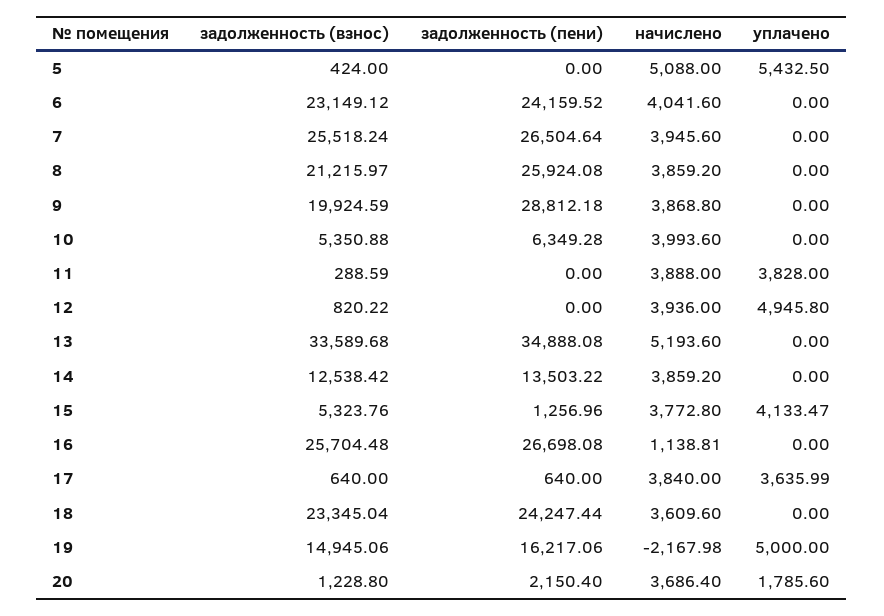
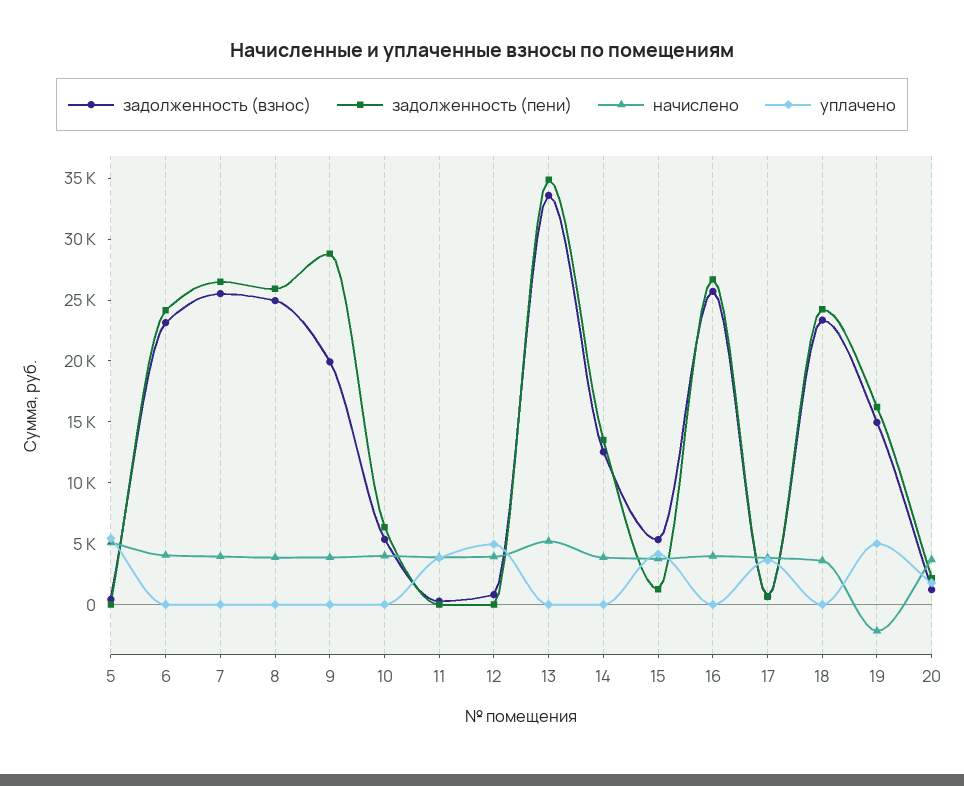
задолженность (взнос), 8: 21215.97 -> 25000
начислено, 16: 1138.81 -> 4000

